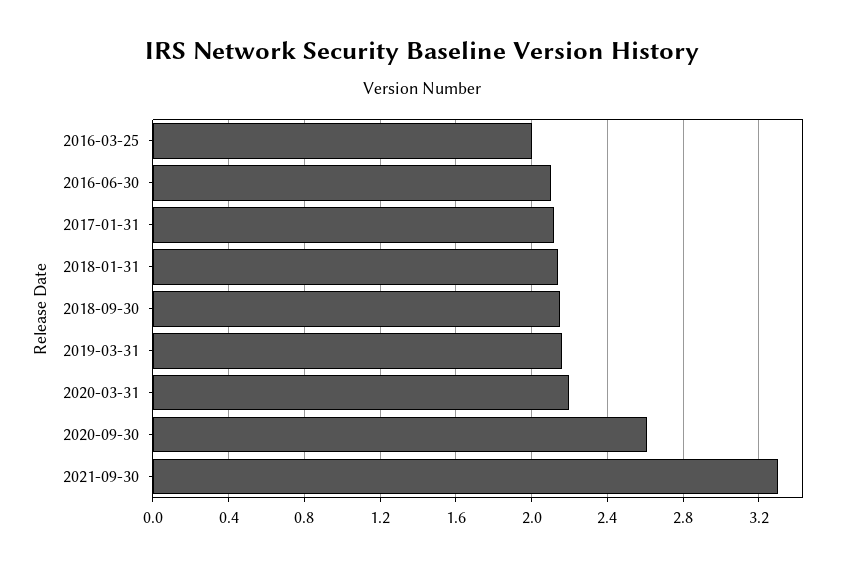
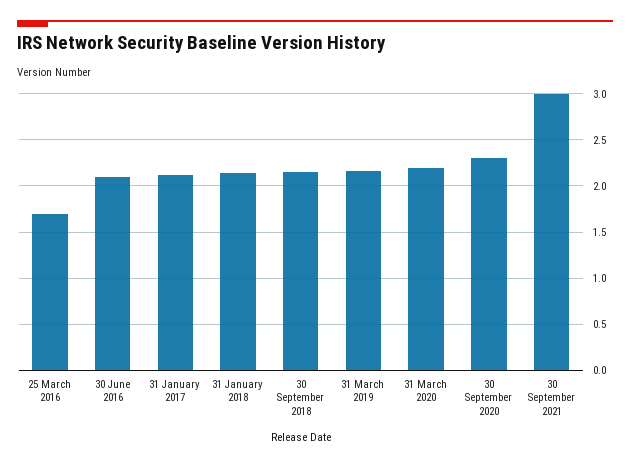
2016-03-25: 2 -> 1.7
2020-09-30: 2.6 -> 2.3
2021-09-30: 3.3 -> 3

